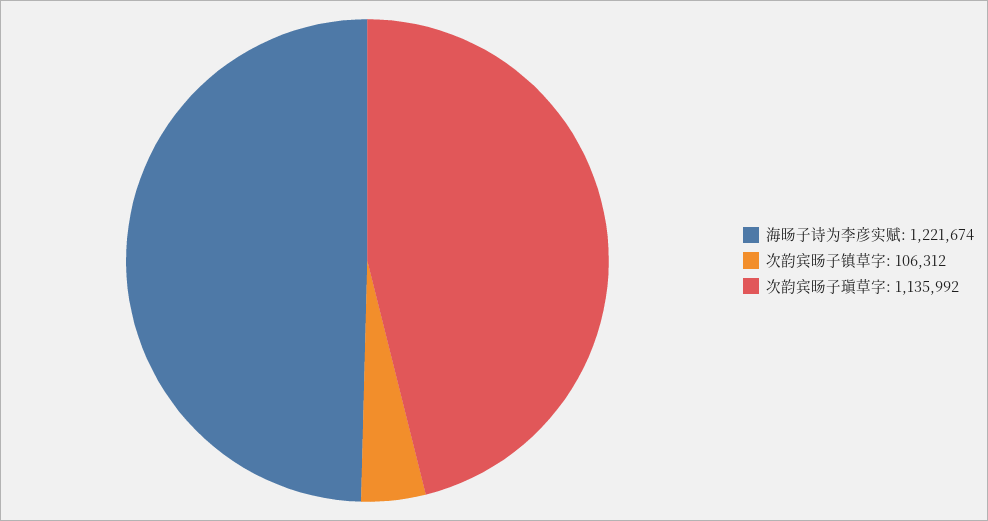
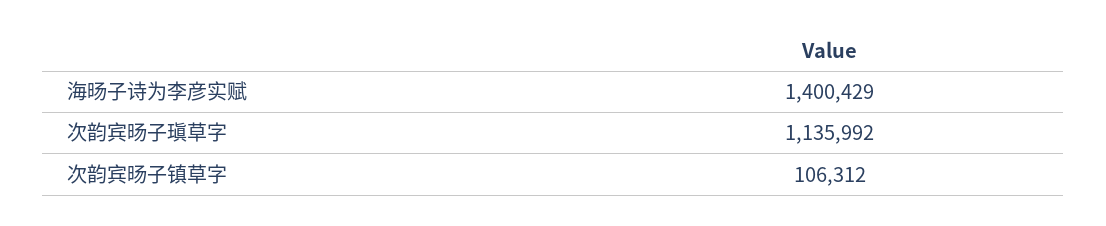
海旸子诗为李彦实赋: 1221674 -> 1400429

